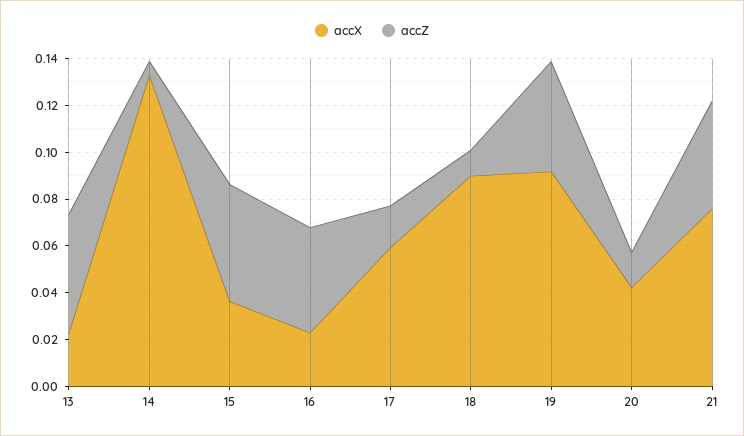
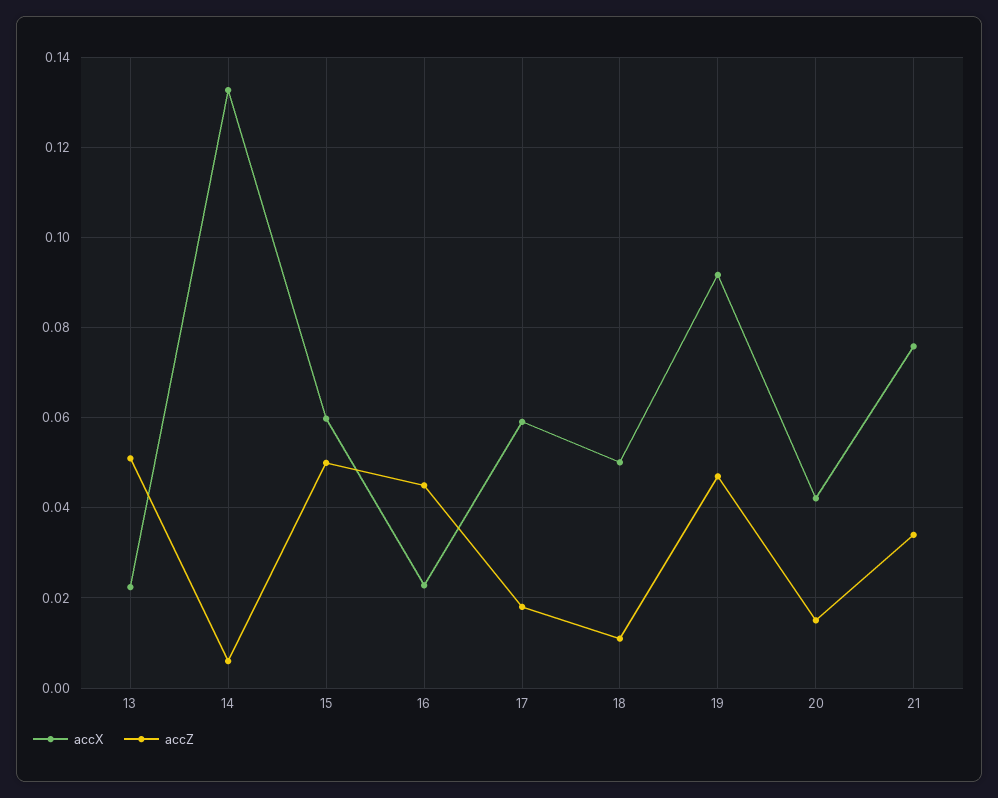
accX, 15: 0.035 -> 0.06
accX, 18: 0.09 -> 0.05
accZ, 21: 0.045 -> 0.034

